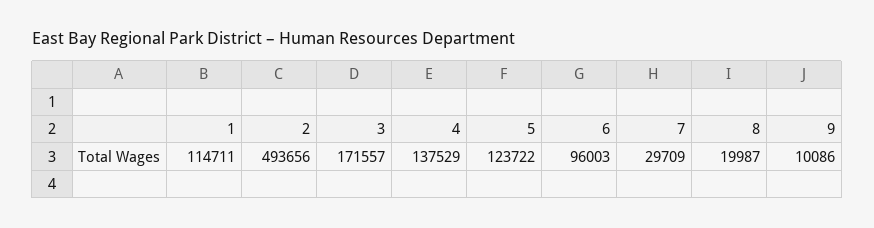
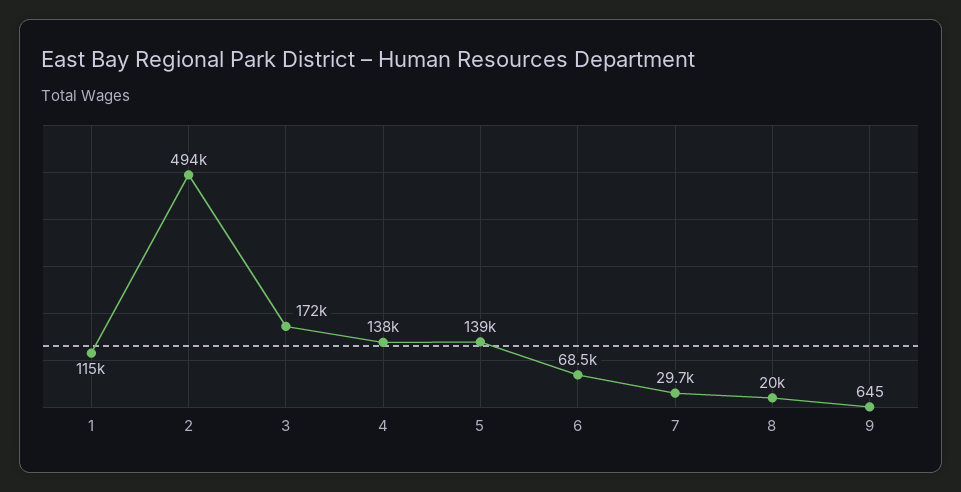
5: 123722 -> 139000
6: 96003 -> 68500
9: 10086 -> 645

